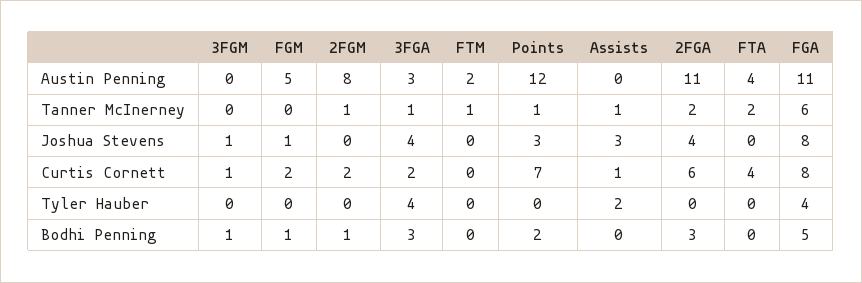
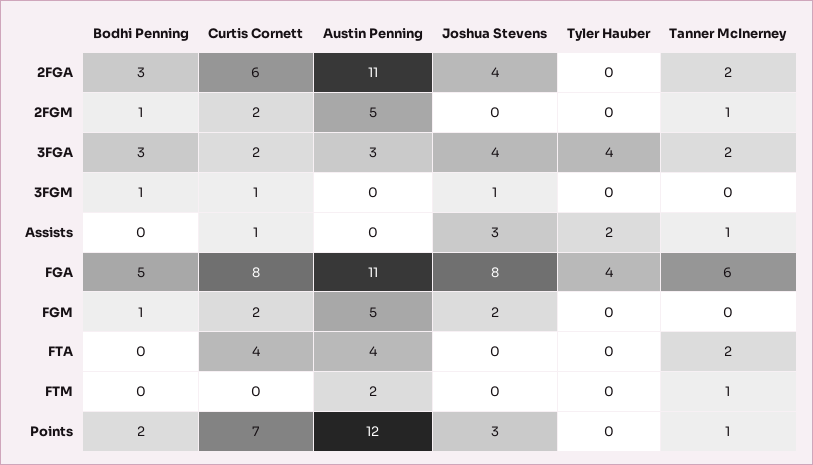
2FGM, Austin Penning: 8 -> 5
3FGA, Tanner McInerney: 1 -> 2
FGM, Joshua Stevens: 1 -> 2

